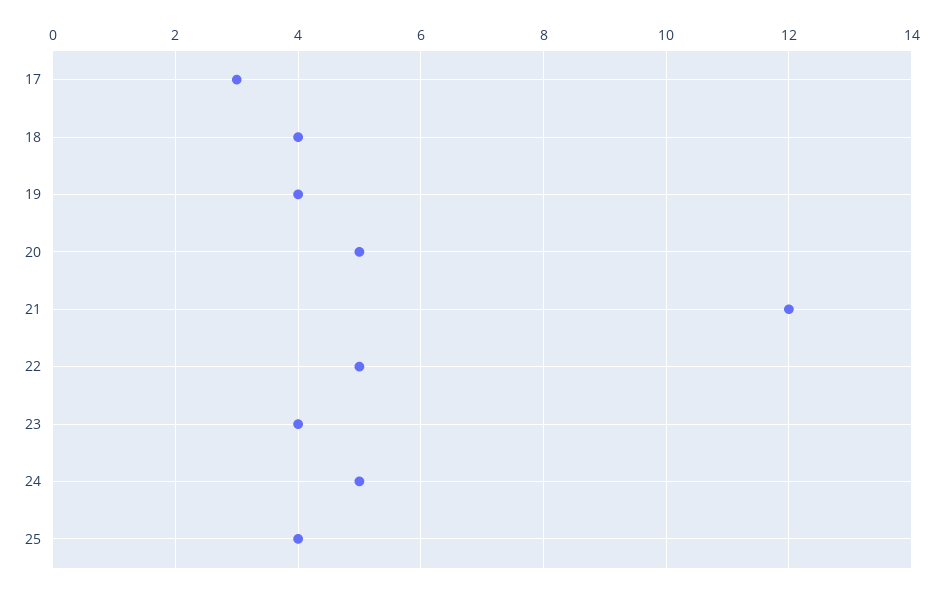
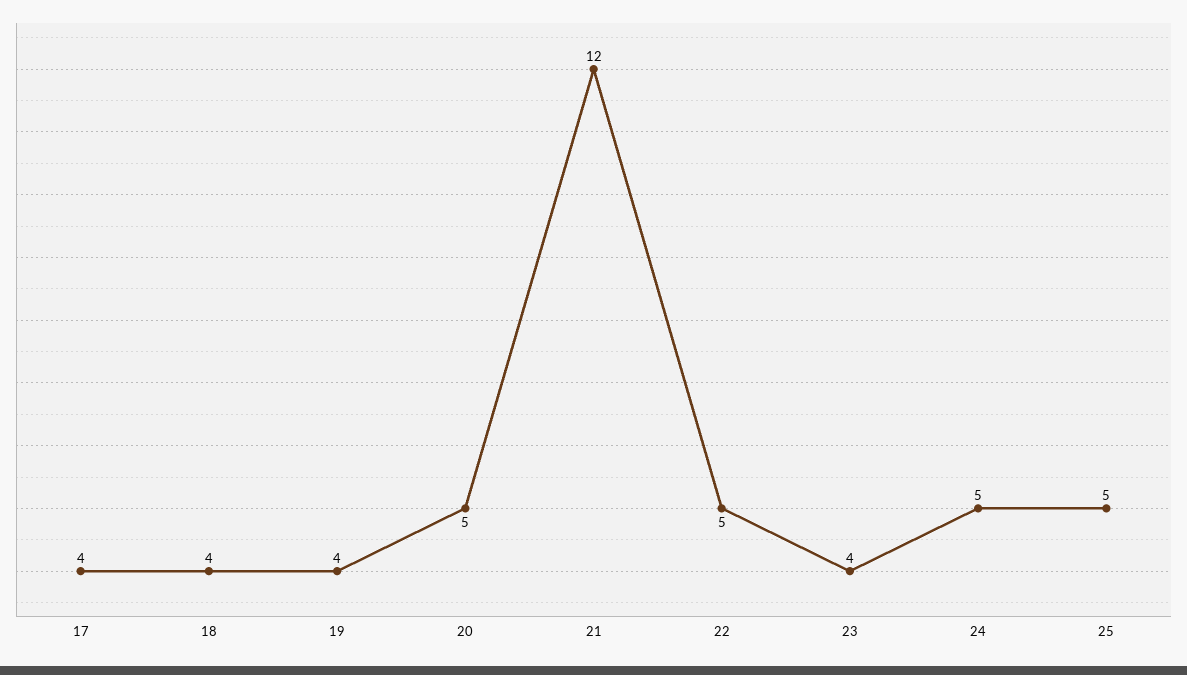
17: 3 -> 4
25: 4 -> 5

